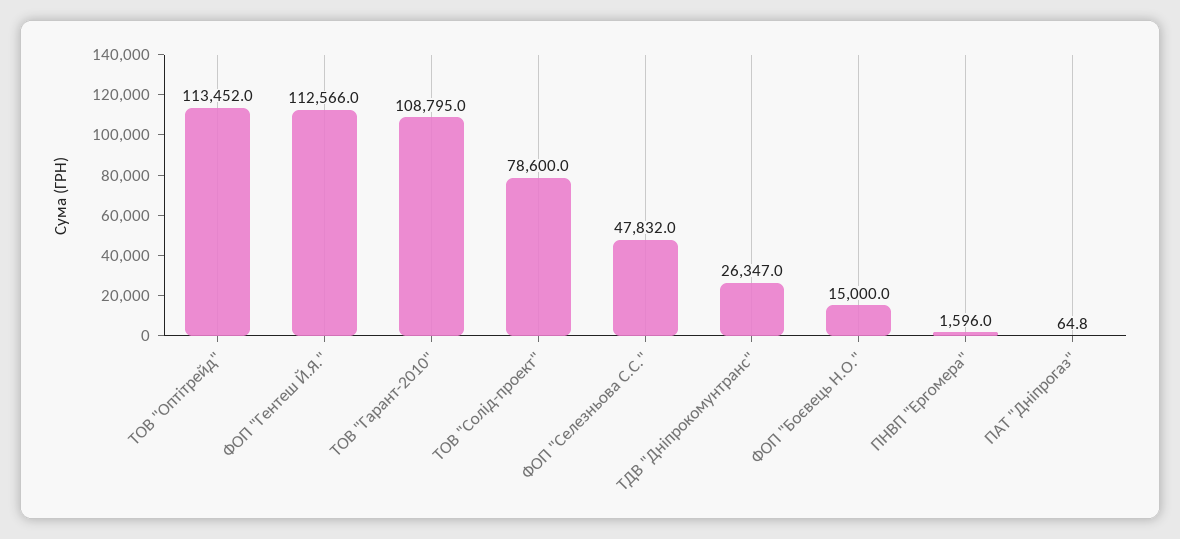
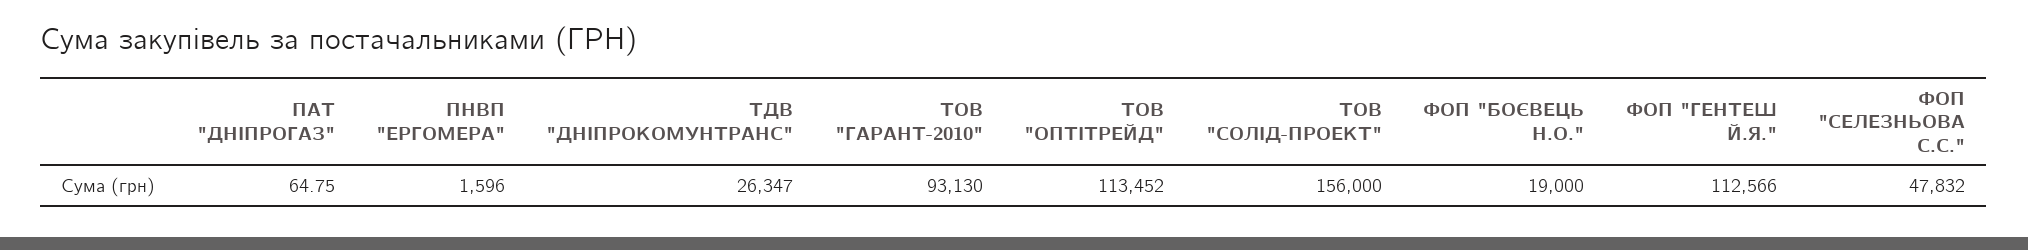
ТОВ "Гарант-2010": 108795 -> 93130
ТОВ "Солід-проект": 78600 -> 156000
ФОП "Боєвець Н.О.": 15000 -> 19000

